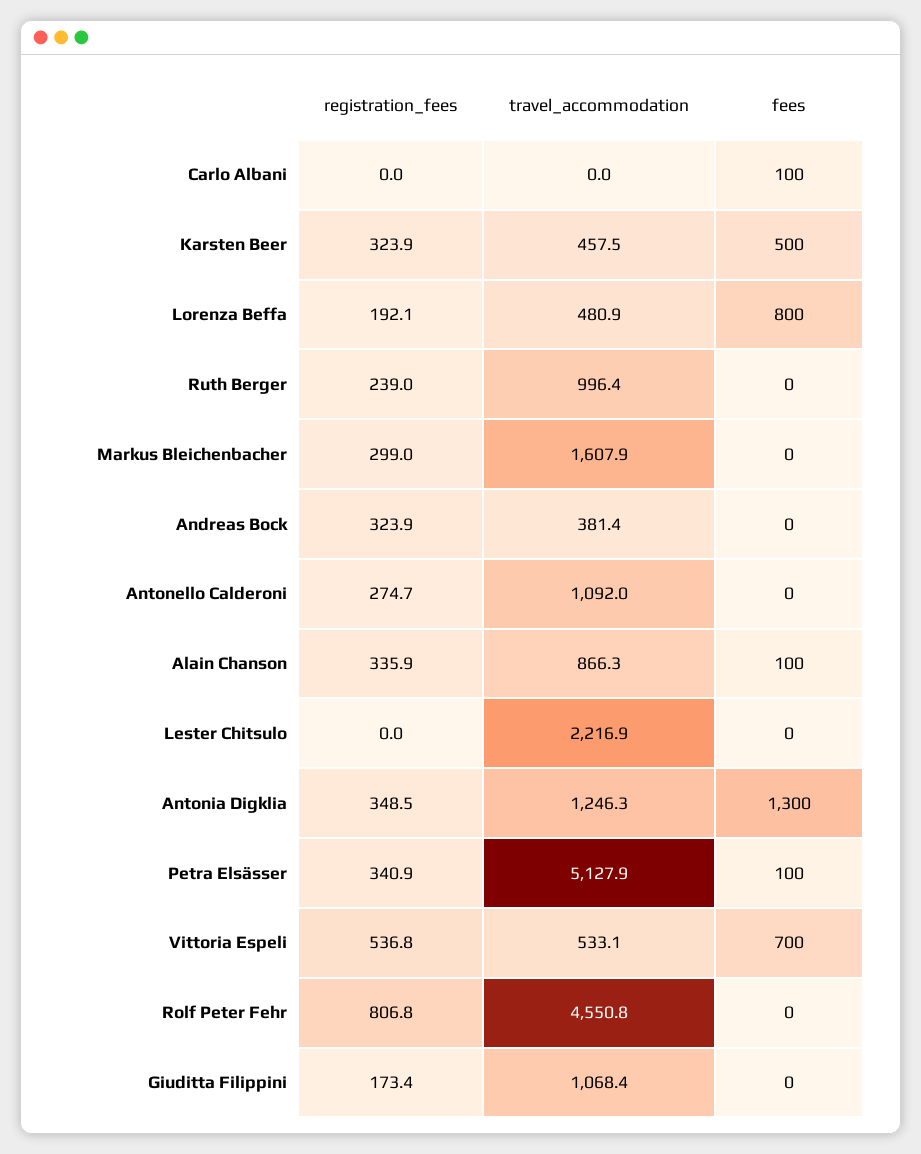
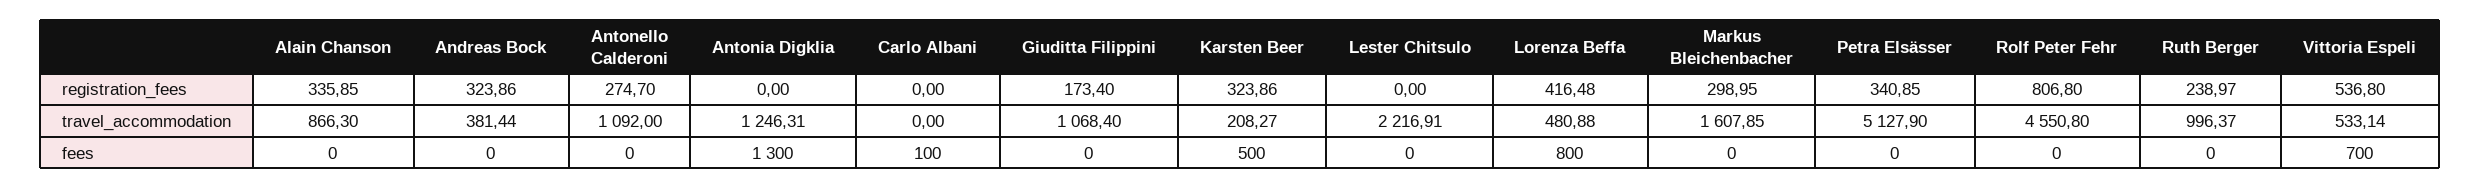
travel_accommodation, Karsten Beer: 457.5 -> 208.27
registration_fees, Lorenza Beffa: 192.1 -> 416.48
fees, Alain Chanson: 100 -> 0
registration_fees, Antonia Digklia: 348.5 -> 0
fees, Petra Elsässer: 100 -> 0

